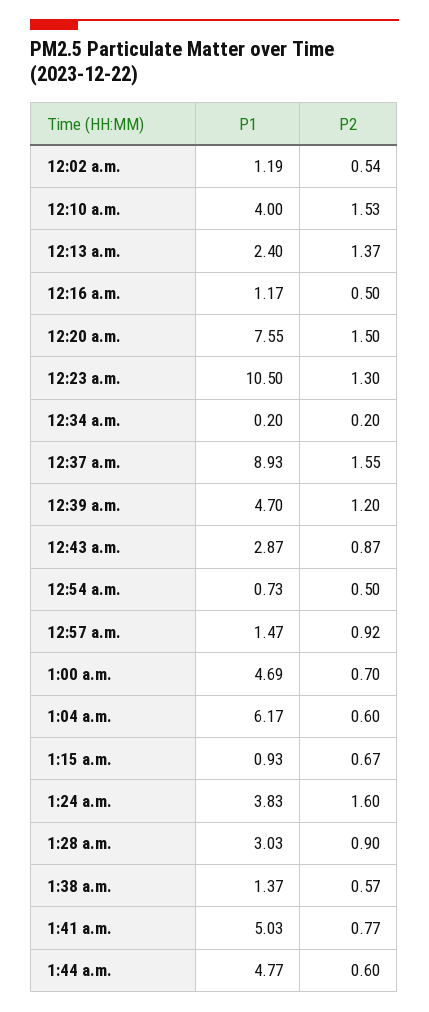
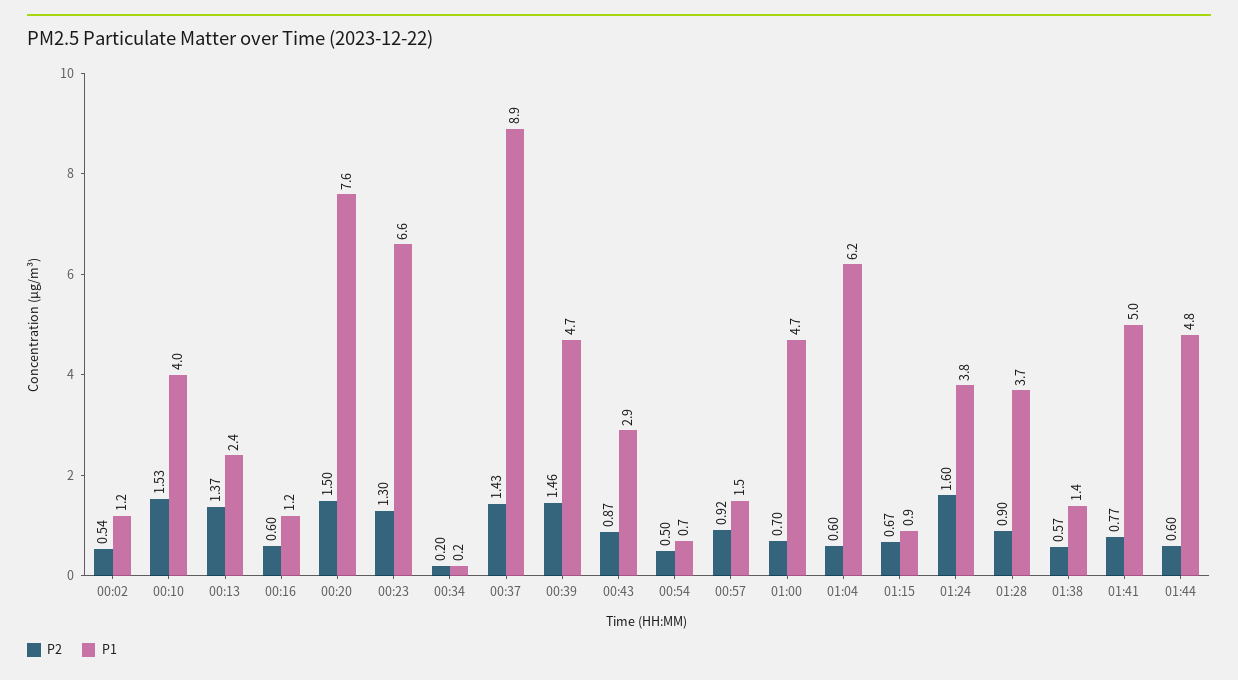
P2, 12:16 a.m.: 0.5 -> 0.6
P1, 12:23 a.m.: 10.5 -> 6.6
P2, 12:37 a.m.: 1.55 -> 1.43
P2, 12:39 a.m.: 1.2 -> 1.46
P1, 1:28 a.m.: 3.03 -> 3.7

